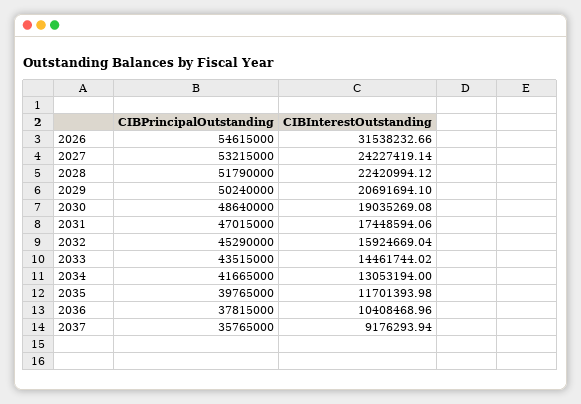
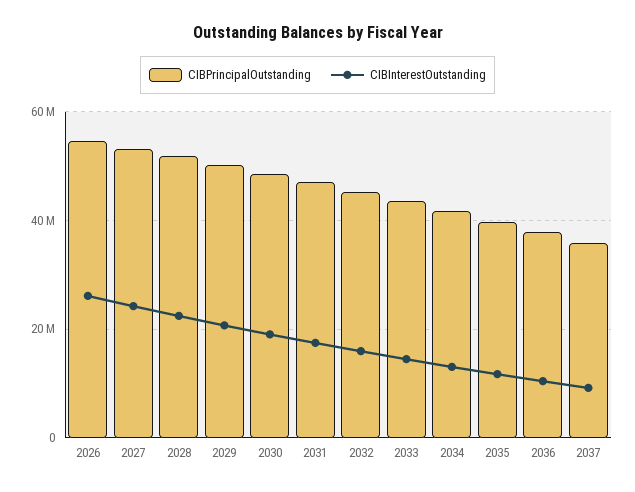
CIBInterestOutstanding, 2026: 31538232.66 -> 26000000

